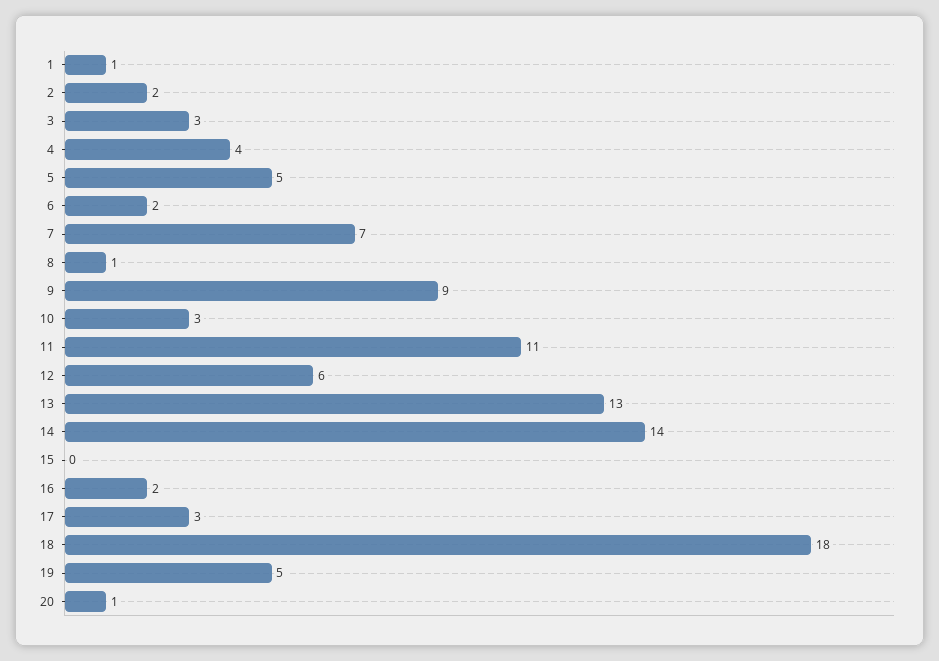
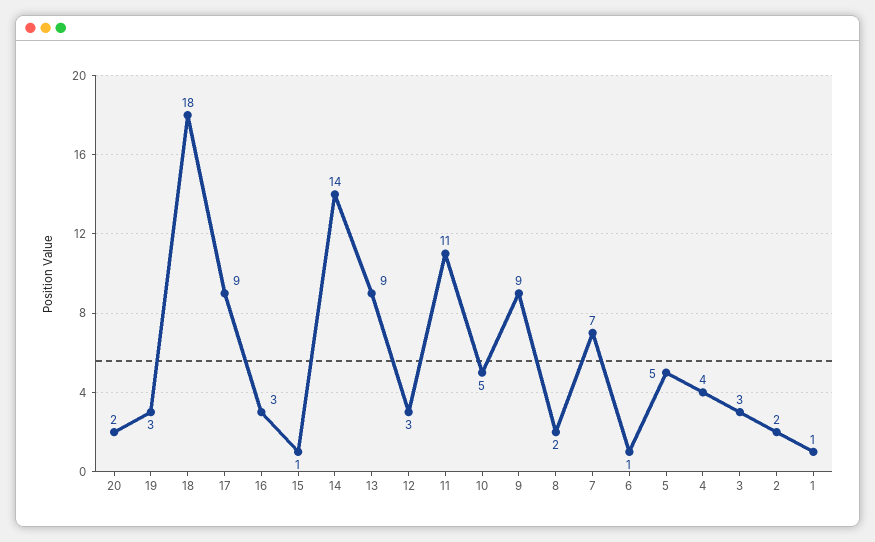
6: 2 -> 1
8: 1 -> 2
10: 3 -> 5
12: 6 -> 3
13: 13 -> 9
15: 0 -> 1
16: 2 -> 3
17: 3 -> 9
19: 5 -> 3
20: 1 -> 2

